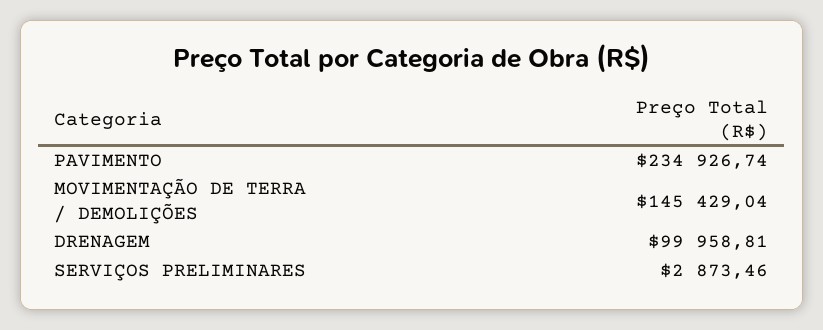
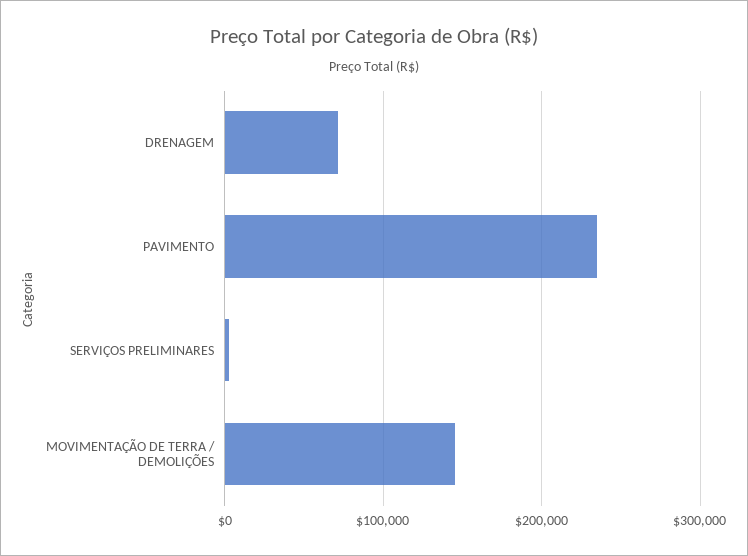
DRENAGEM: 99958.81 -> 70000

